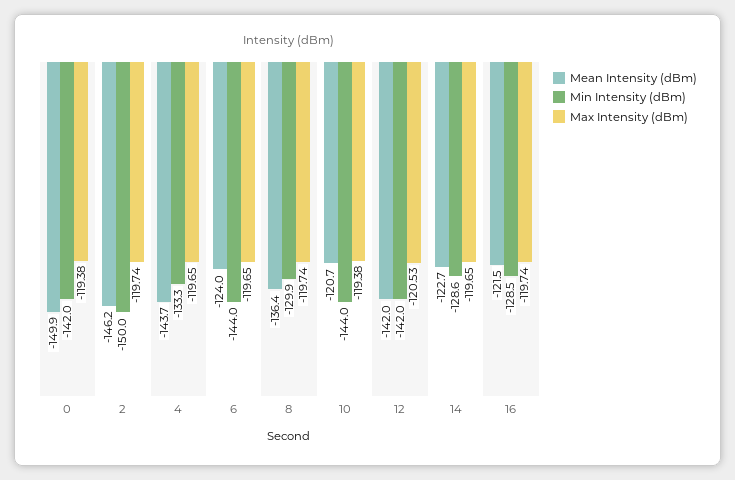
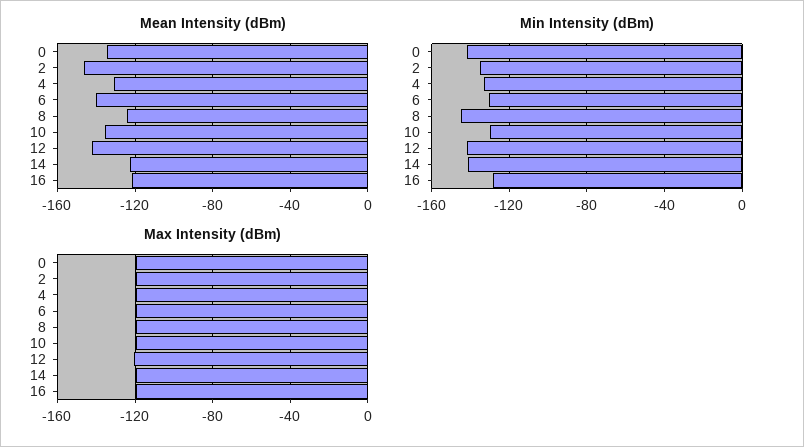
Mean Intensity (dBm), 0: -149.9 -> -135
Min Intensity (dBm), 2: -150 -> -135
Mean Intensity (dBm), 4: -143.7 -> -130
Mean Intensity (dBm), 6: -124 -> -140
Min Intensity (dBm), 6: -144 -> -130
Mean Intensity (dBm), 8: -136.4 -> -125
Min Intensity (dBm), 8: -129.9 -> -145
Mean Intensity (dBm), 10: -120.7 -> -135
Min Intensity (dBm), 10: -144 -> -130
Min Intensity (dBm), 14: -128.6 -> -140

